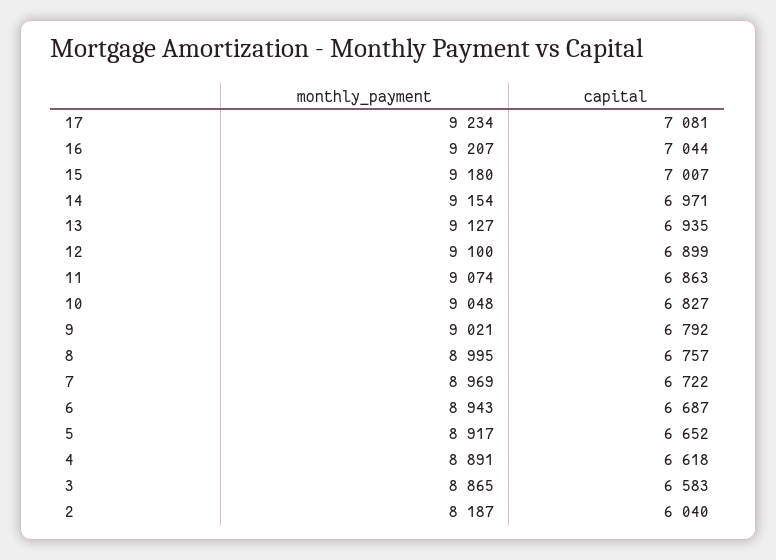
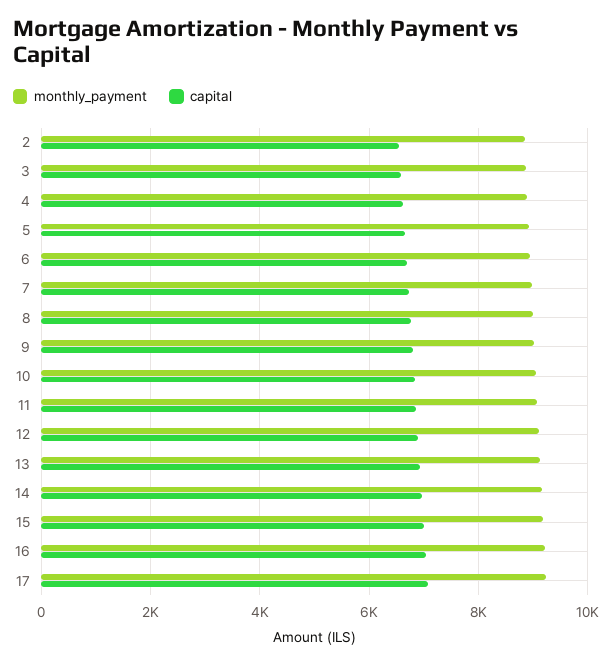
monthly_payment, 2: 8187 -> 8800
capital, 2: 6040 -> 6600

